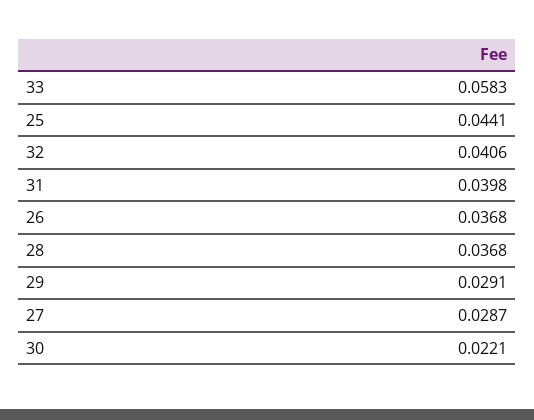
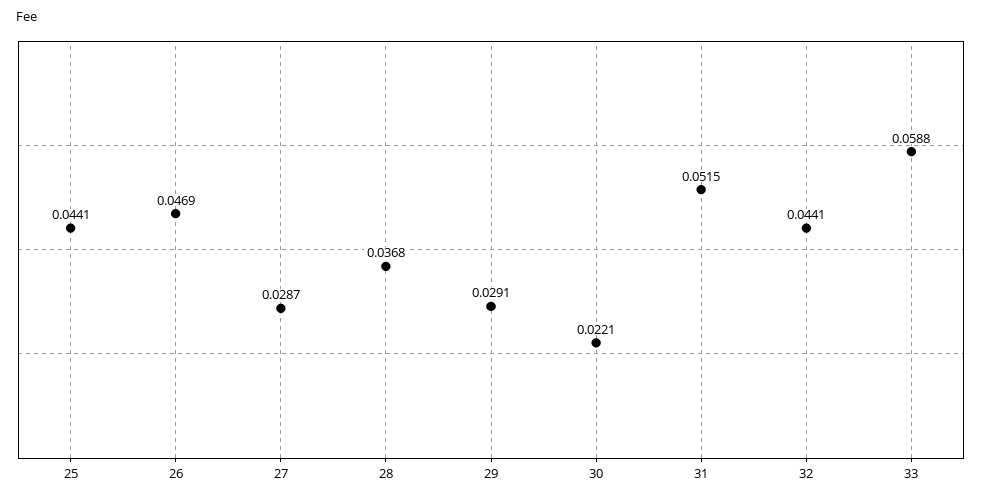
33: 0.0583 -> 0.0588
32: 0.0406 -> 0.0441
31: 0.0398 -> 0.0515
26: 0.0368 -> 0.0469

